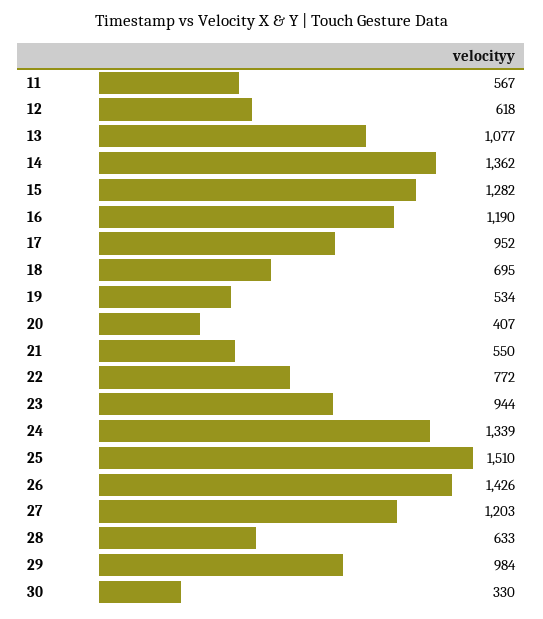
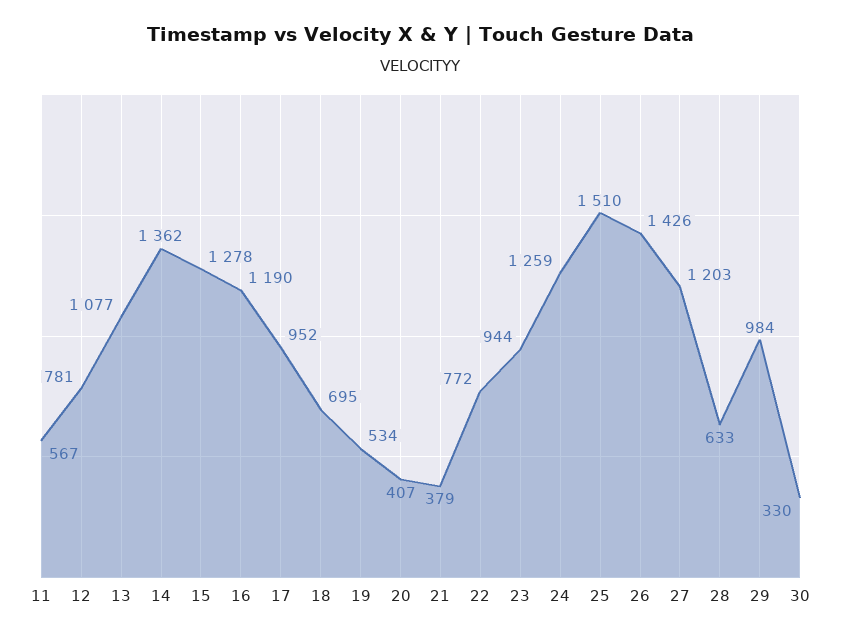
12: 618 -> 781
15: 1282 -> 1278
21: 550 -> 379
24: 1339 -> 1259

